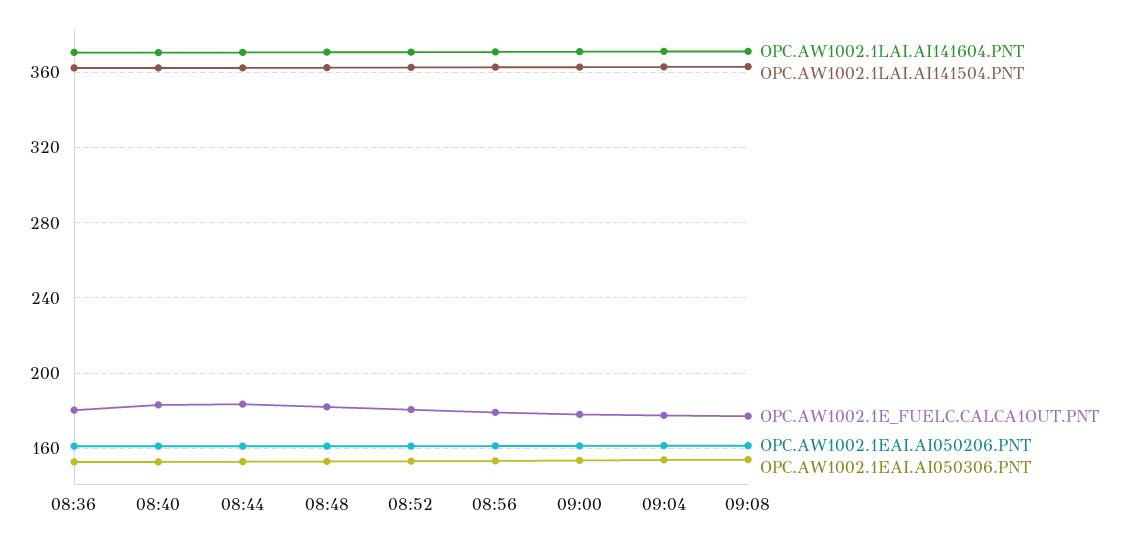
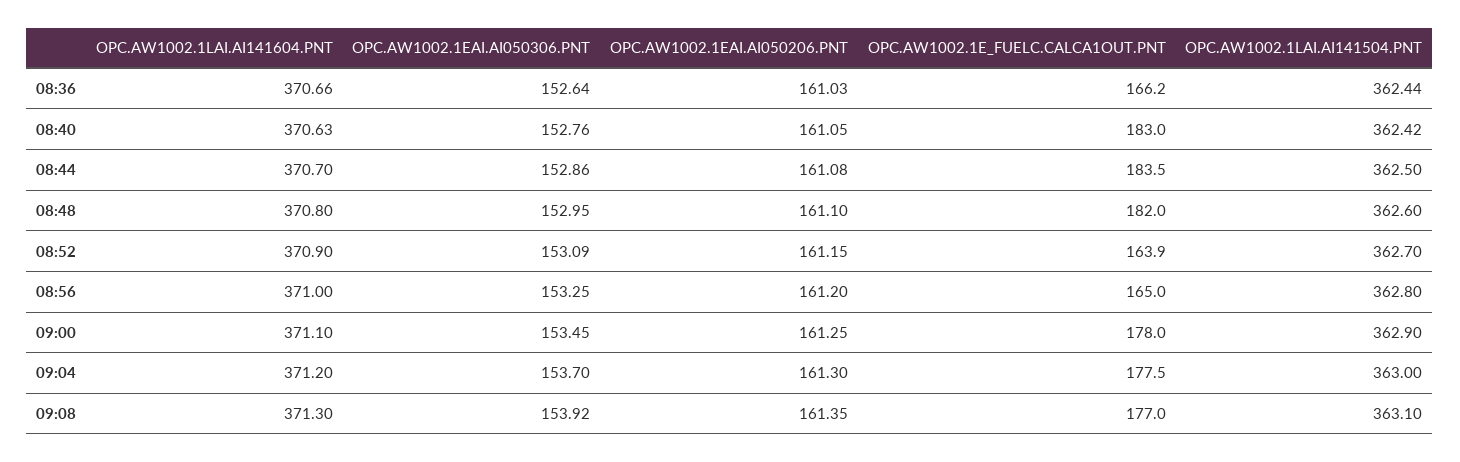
OPC.AW1002.1E_FUELC.CALCA1OUT.PNT, 08:36: 180 -> 166.2
OPC.AW1002.1E_FUELC.CALCA1OUT.PNT, 08:52: 180 -> 163.9
OPC.AW1002.1E_FUELC.CALCA1OUT.PNT, 08:56: 180 -> 165

